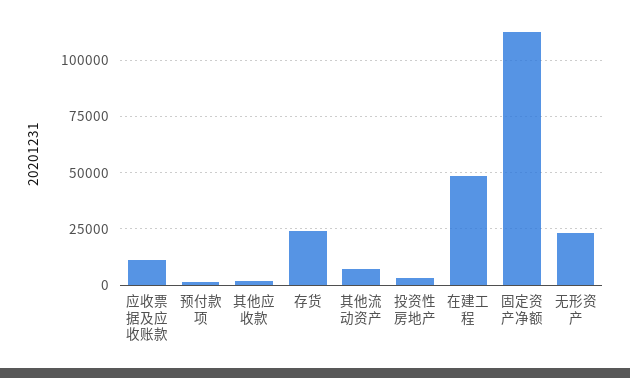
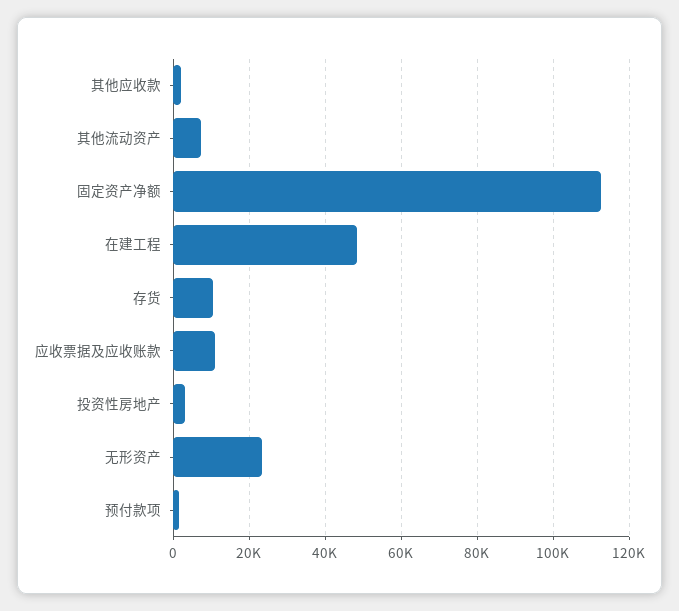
存货: 25000 -> 10000

